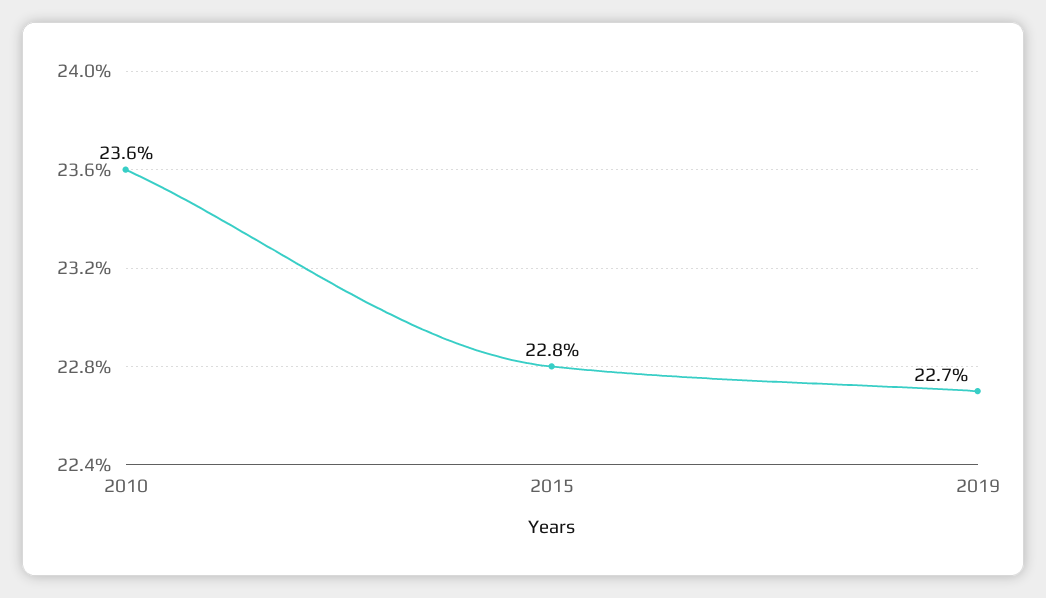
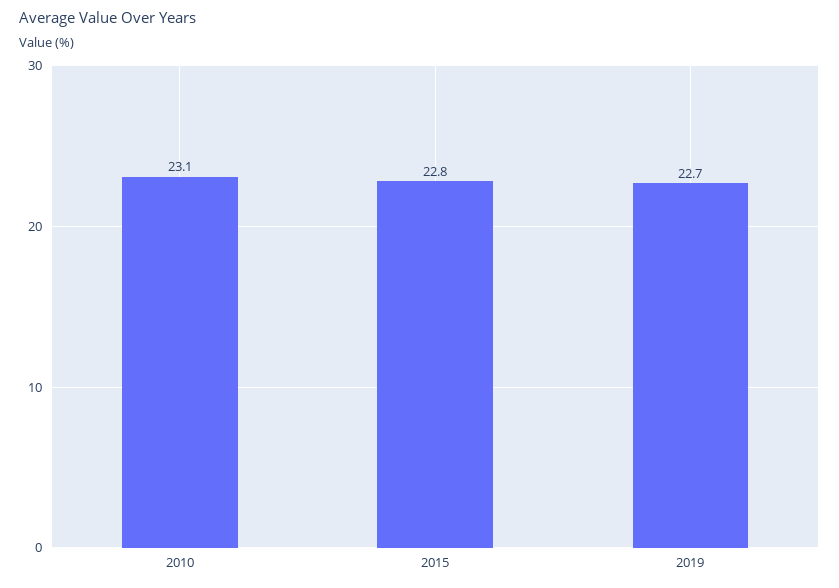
2010: 23.6 -> 23.1

